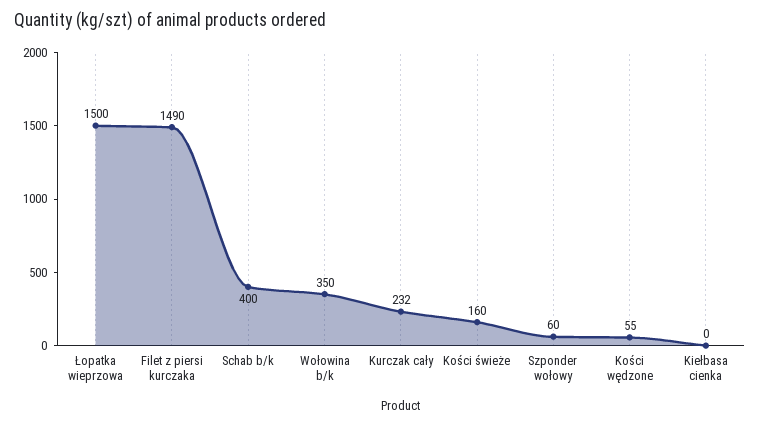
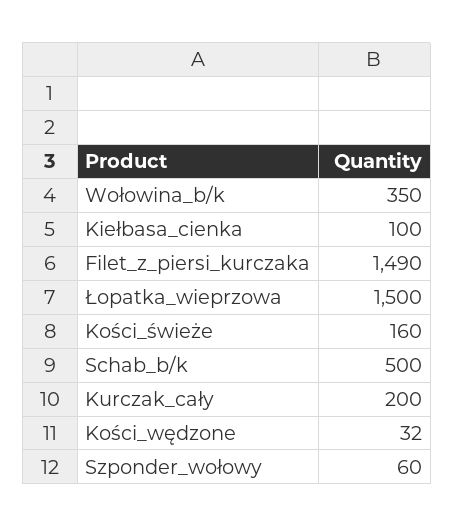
Schab b/k: 400 -> 500
Kurczak cały: 232 -> 200
Kości wędzone: 55 -> 32
Kiełbasa cienka: 0 -> 100

